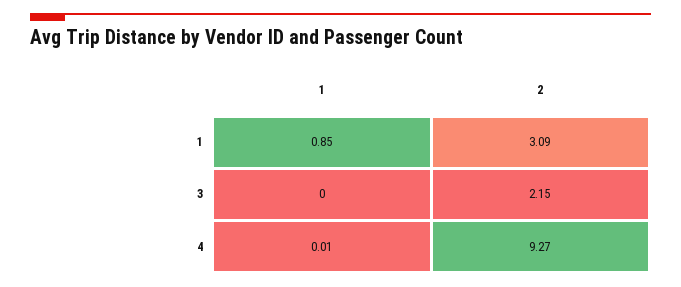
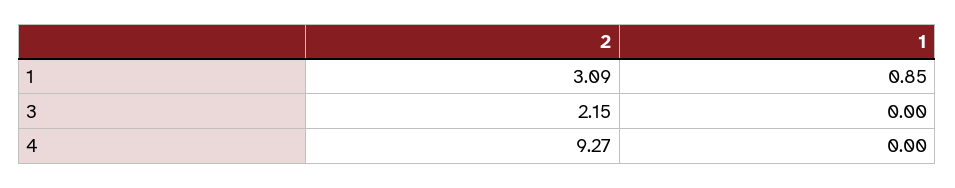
1, 4: 0.01 -> 0

